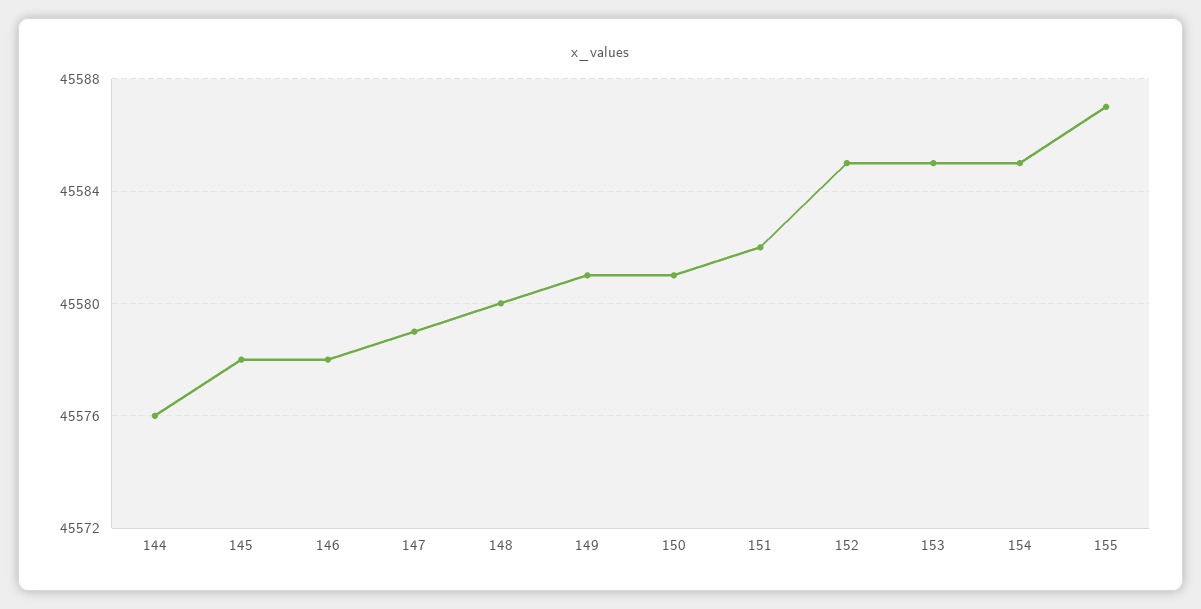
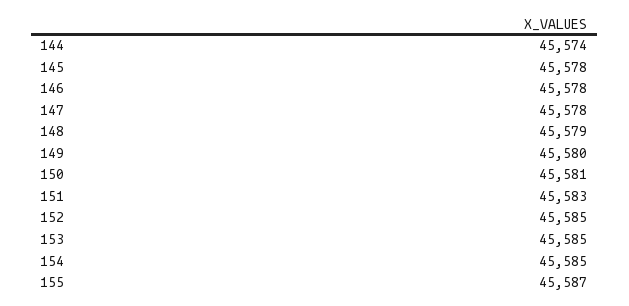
144: 45576 -> 45574
147: 45579 -> 45578
148: 45580 -> 45579
149: 45581 -> 45580
151: 45582 -> 45583

